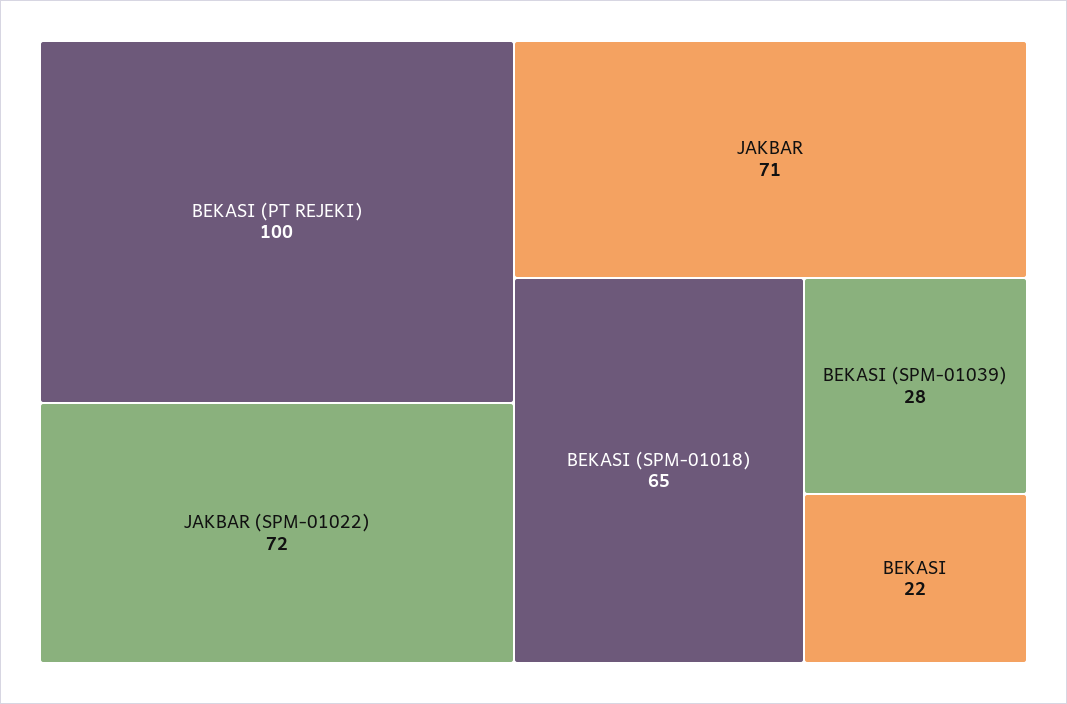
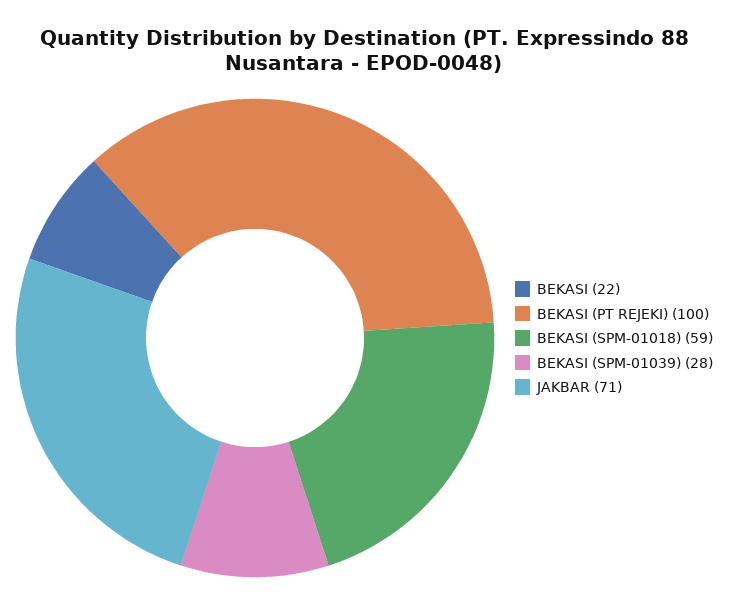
JAKBAR (SPM-01022): 72 -> none
BEKASI (SPM-01018): 65 -> 59

